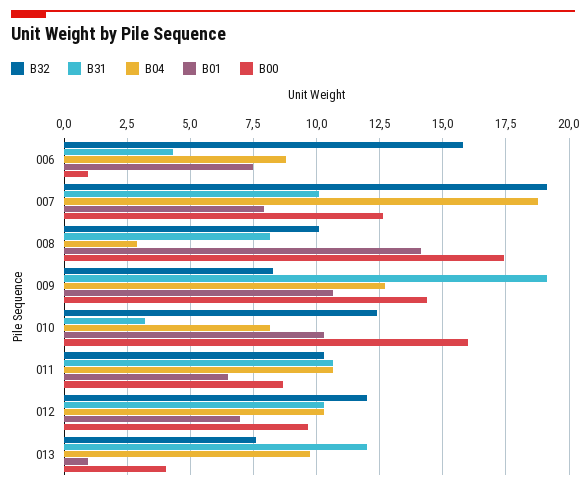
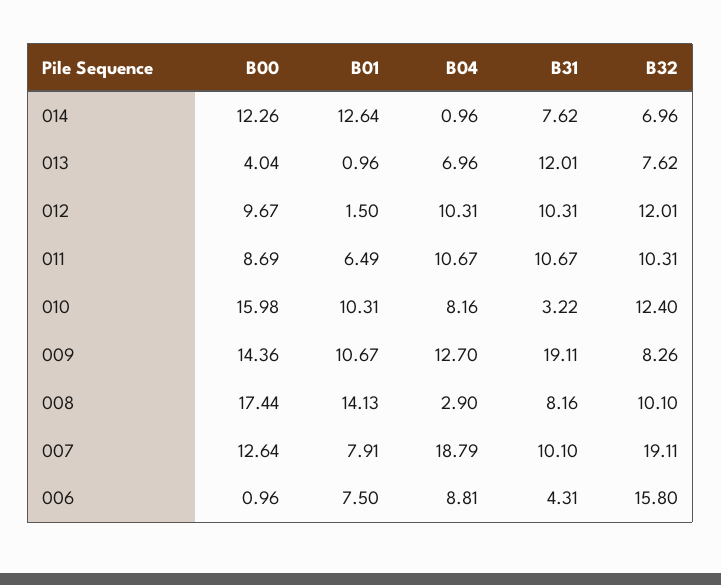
B01, 012: 7 -> 1.5
B04, 013: 9.75 -> 6.96
B00, 014: none -> 12.26
B01, 014: none -> 12.64
B04, 014: none -> 0.96
B31, 014: none -> 7.62
B32, 014: none -> 6.96

